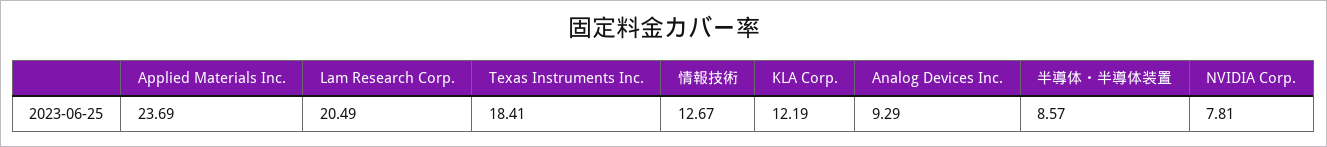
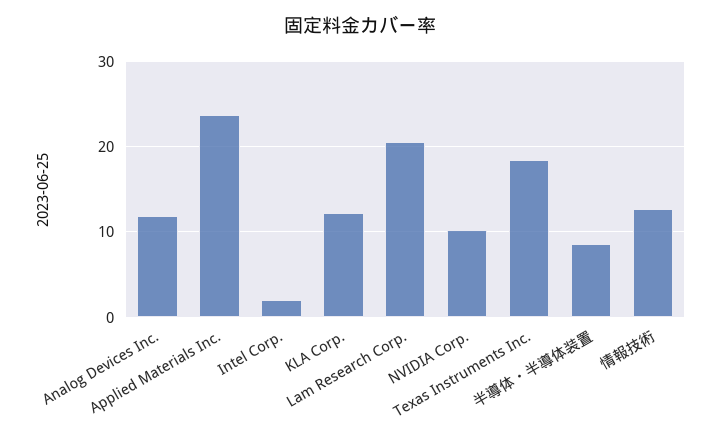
Analog Devices Inc.: 9.29 -> 12
NVIDIA Corp.: 7.81 -> 10
Intel Corp.: none -> 2

